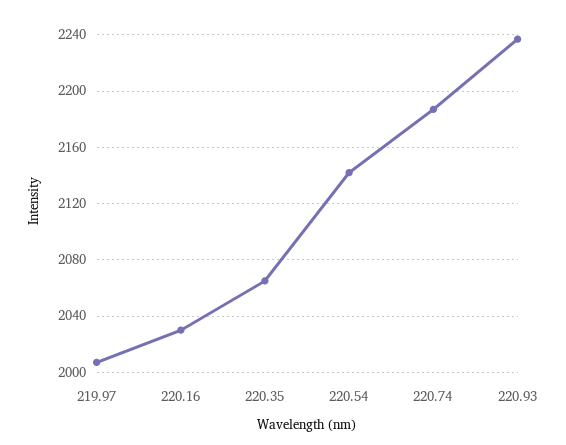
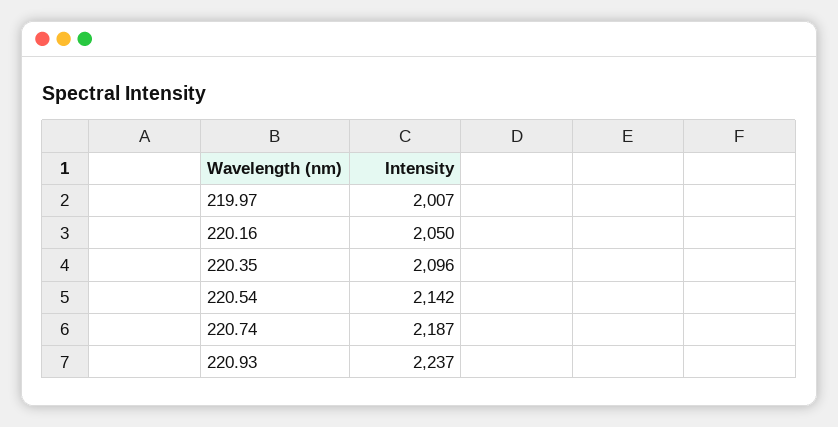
220.16: 2030 -> 2050
220.35: 2065 -> 2096

